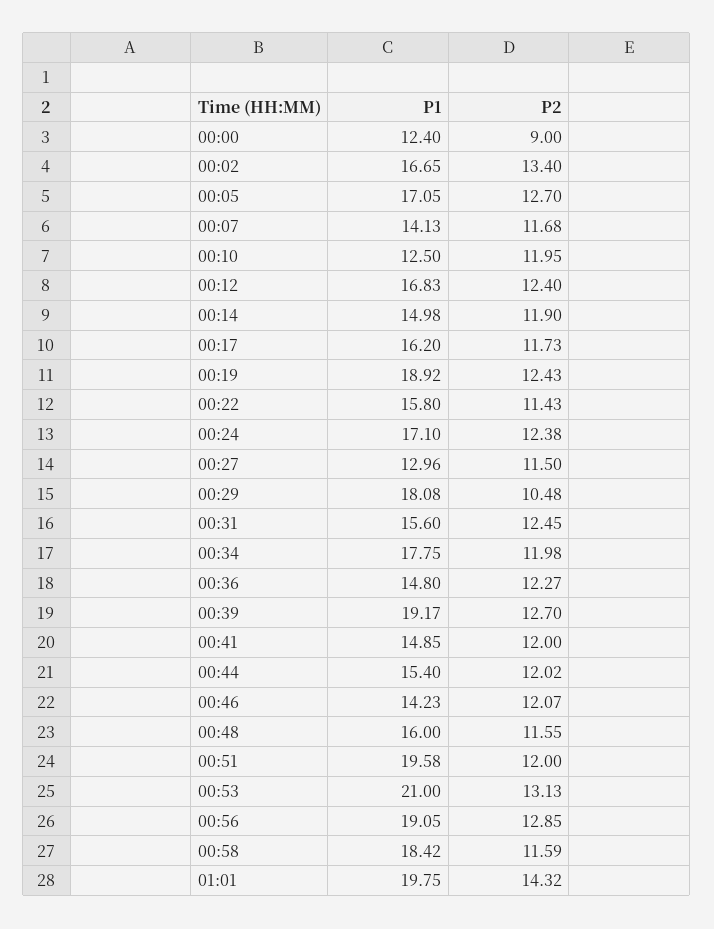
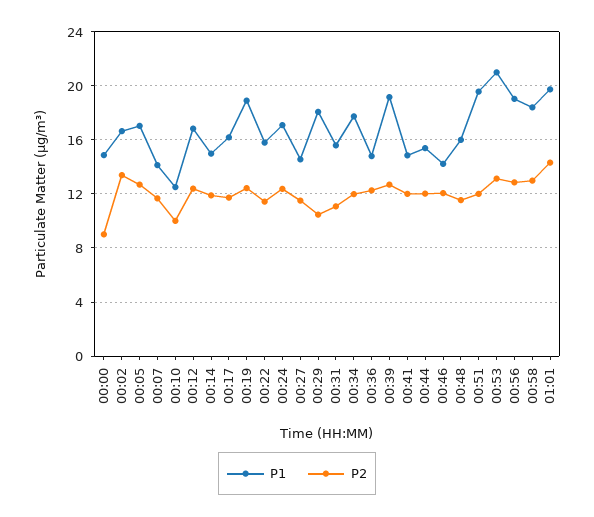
P1, 00:00: 12.4 -> 15
P2, 00:10: 11.95 -> 10
P1, 00:27: 12.96 -> 14.5
P2, 00:31: 12.45 -> 11
P2, 00:58: 11.59 -> 13

